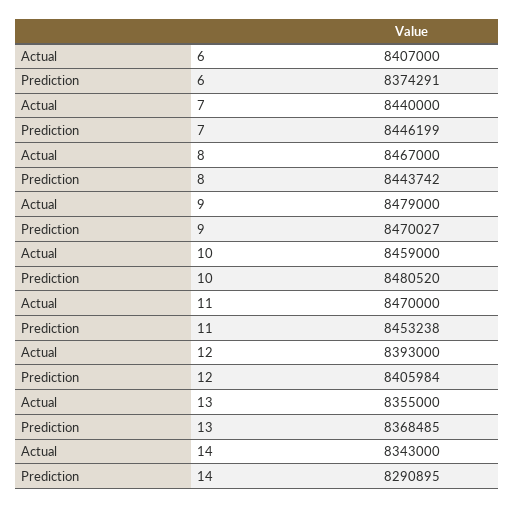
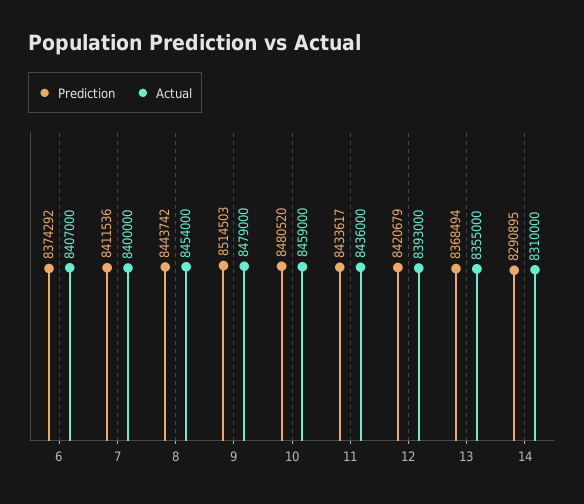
Prediction, 6: 8374291 -> 8374292
Actual, 7: 8440000 -> 8400000
Prediction, 7: 8446199 -> 8411536
Actual, 8: 8467000 -> 8454000
Prediction, 9: 8470027 -> 8514503
Actual, 11: 8470000 -> 8436000
Prediction, 11: 8453238 -> 8433617
Prediction, 12: 8405984 -> 8420679
Prediction, 13: 8368485 -> 8368494
Actual, 14: 8343000 -> 8310000

